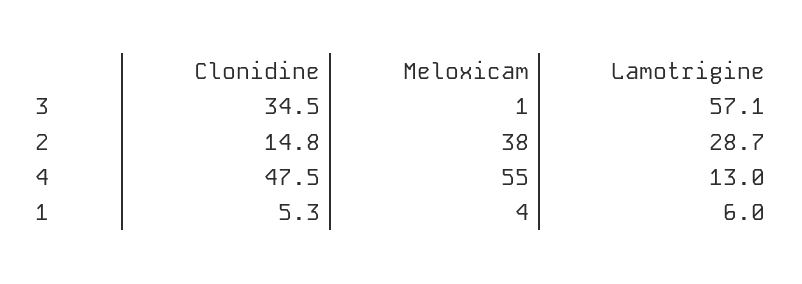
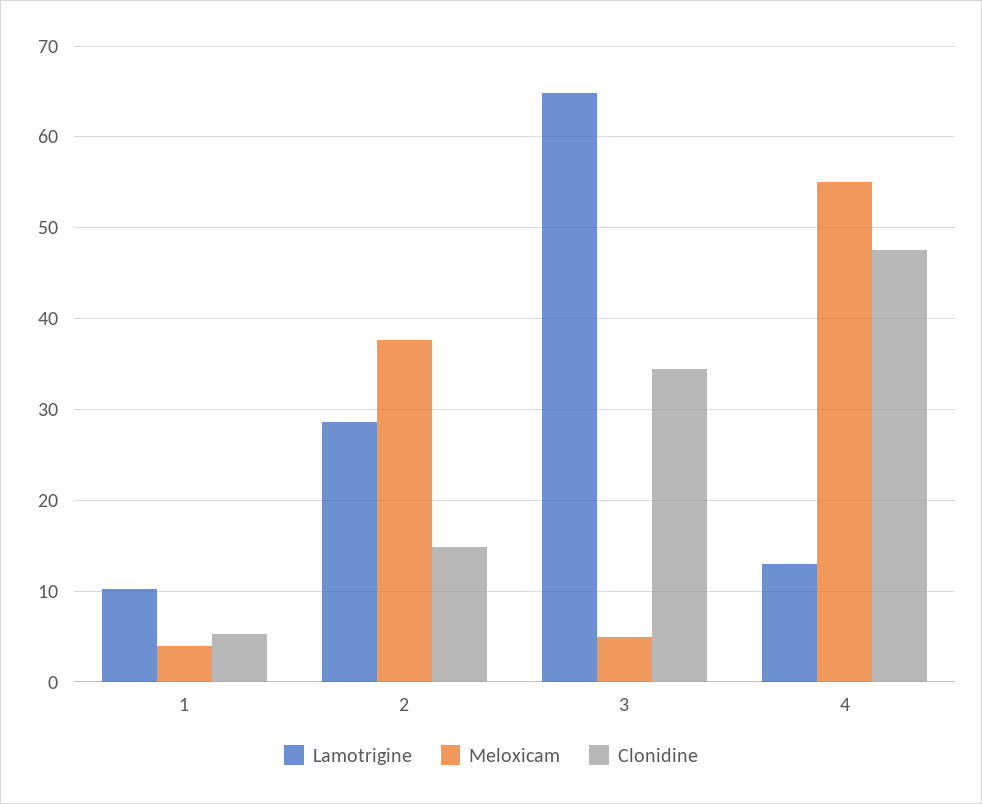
Meloxicam, 3: 1 -> 5
Lamotrigine, 3: 57.1 -> 65
Lamotrigine, 1: 6 -> 10

